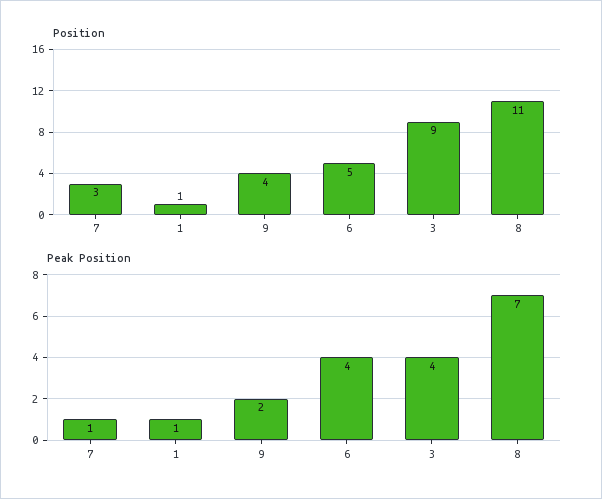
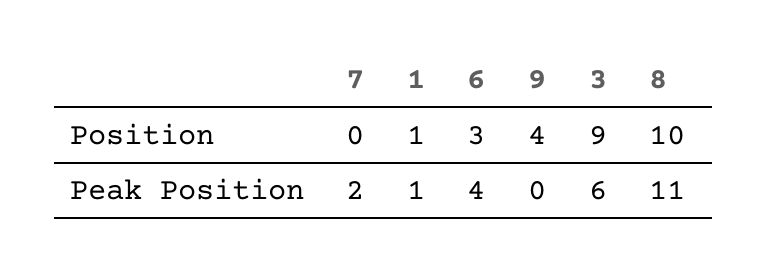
Position, 7: 3 -> 0
Position, 6: 5 -> 3
Position, 8: 11 -> 10
Peak Position, 7: 1 -> 2
Peak Position, 9: 2 -> 0
Peak Position, 3: 4 -> 6
Peak Position, 8: 7 -> 11

